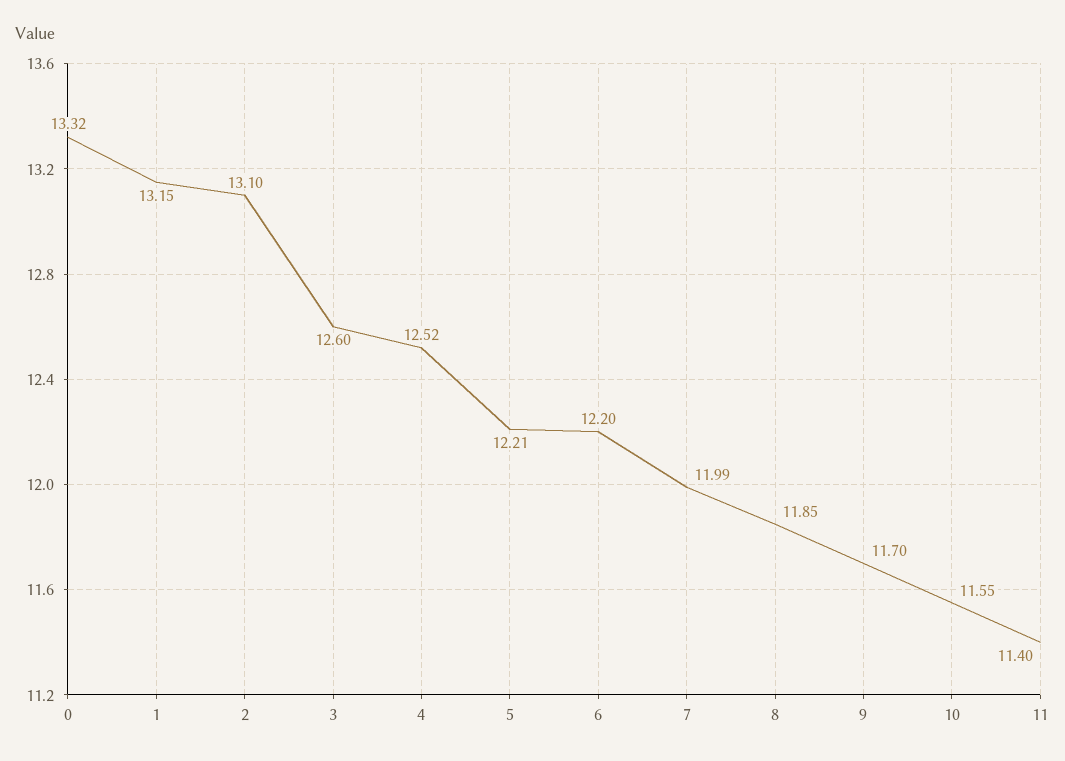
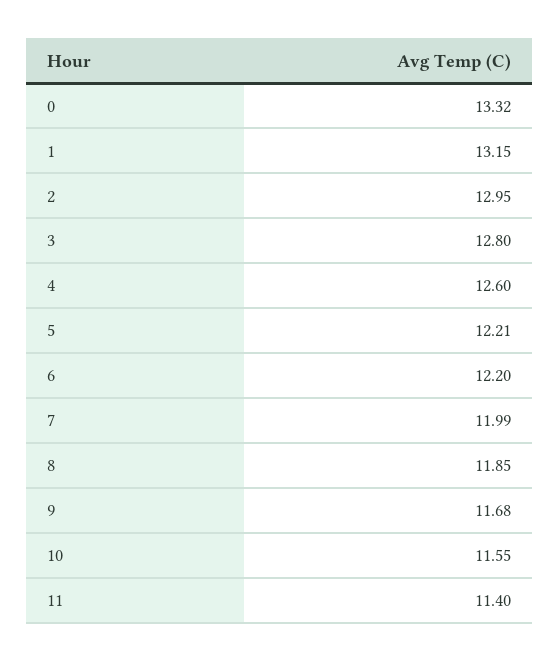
2: 13.1 -> 12.95
3: 12.6 -> 12.8
4: 12.52 -> 12.6
9: 11.7 -> 11.68

